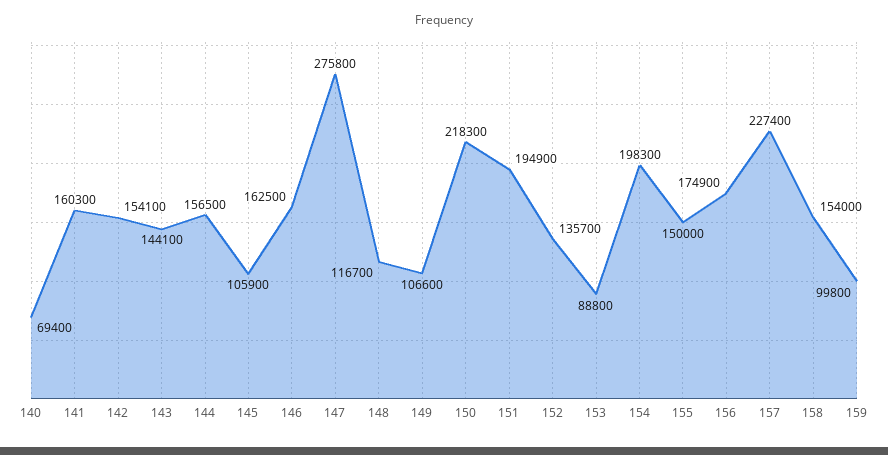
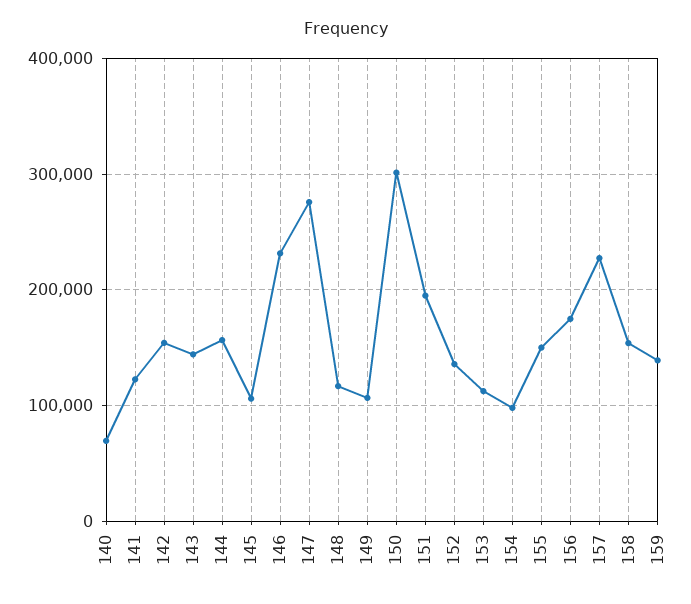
141: 160300 -> 120000
146: 162500 -> 230000
150: 218300 -> 300000
153: 88800 -> 110000
154: 198300 -> 100000
159: 99800 -> 140000

